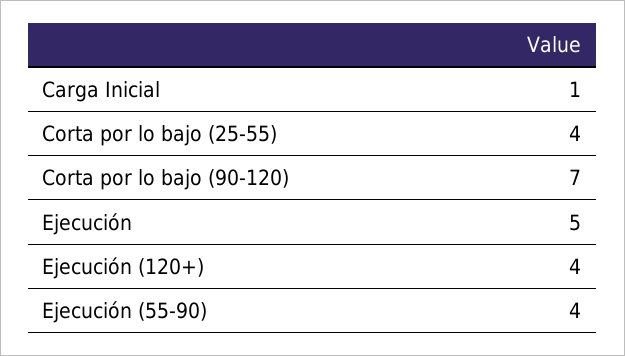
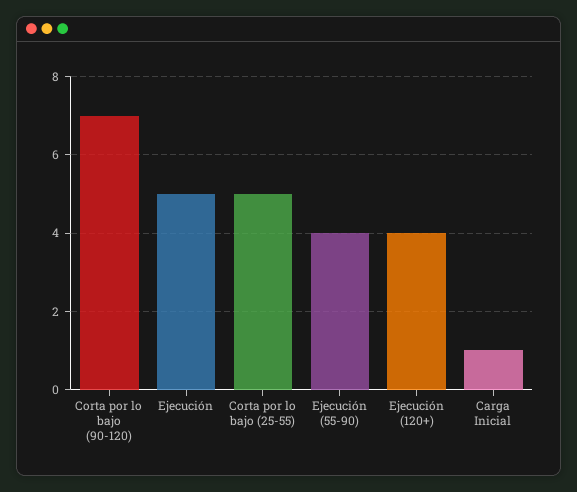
Corta por lo bajo (25-55): 4 -> 5

